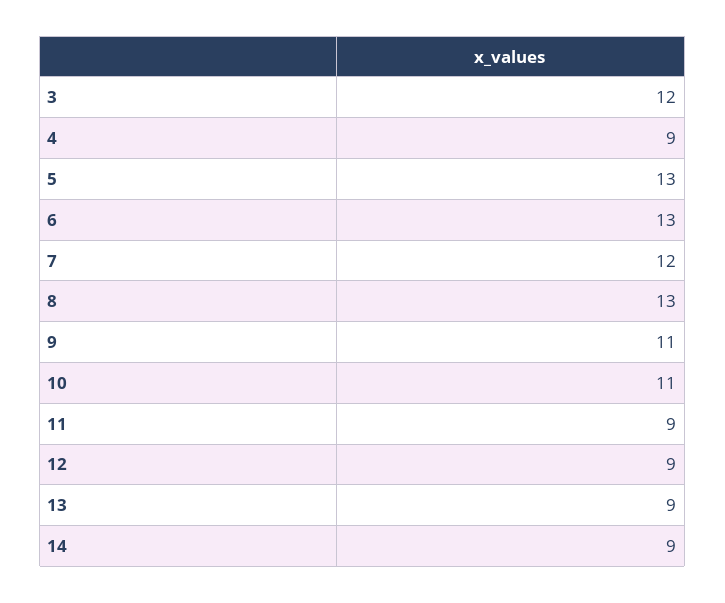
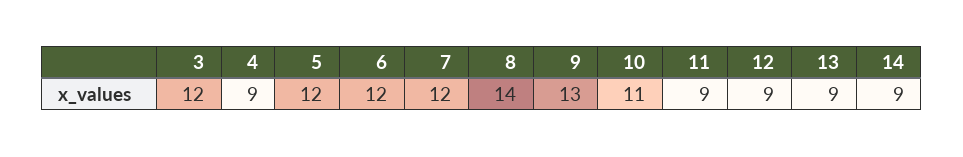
5: 13 -> 12
6: 13 -> 12
8: 13 -> 14
9: 11 -> 13

